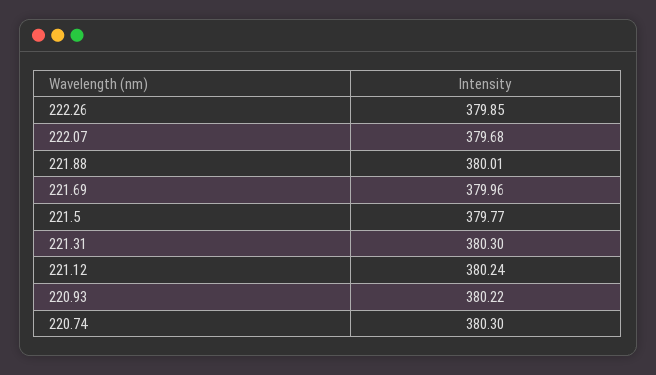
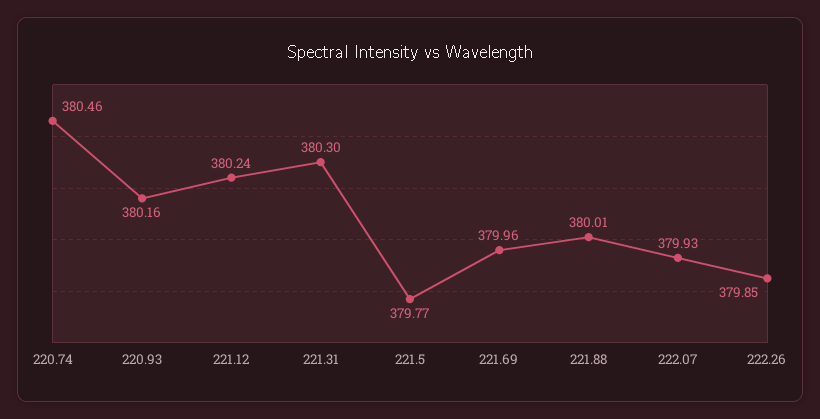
222.07: 379.68 -> 379.93
220.93: 380.22 -> 380.16
220.74: 380.3 -> 380.46

